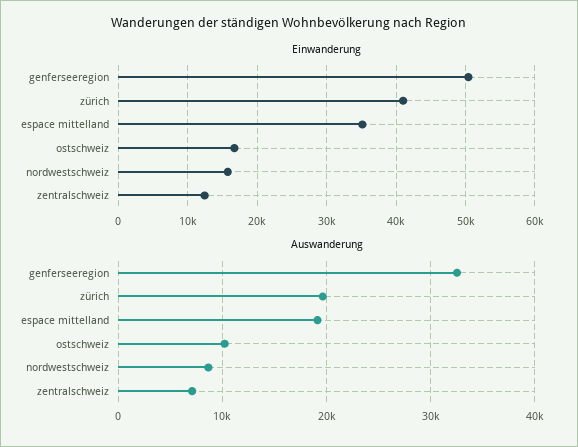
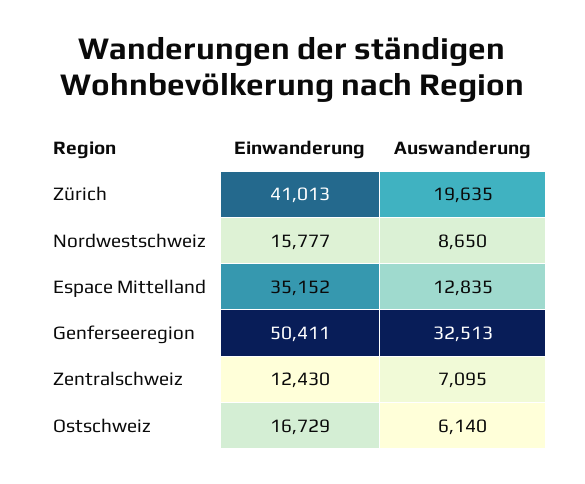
Auswanderung, espace mittelland: 19000 -> 12835
Auswanderung, ostschweiz: 10000 -> 6140

